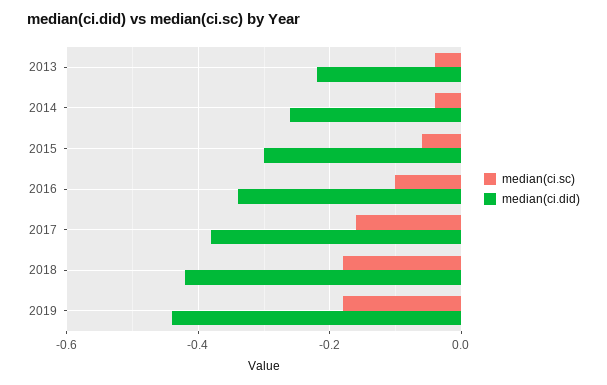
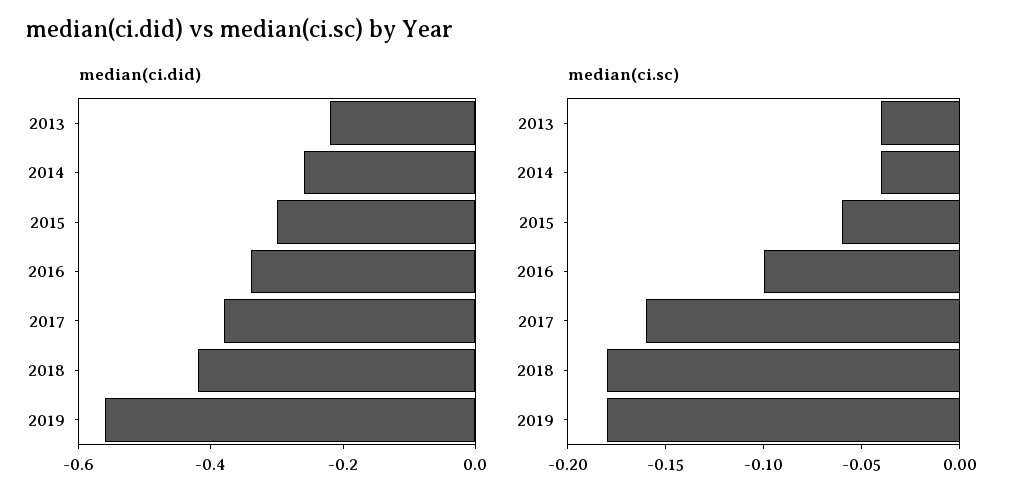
median(ci.did), 2019: -0.45 -> -0.55

